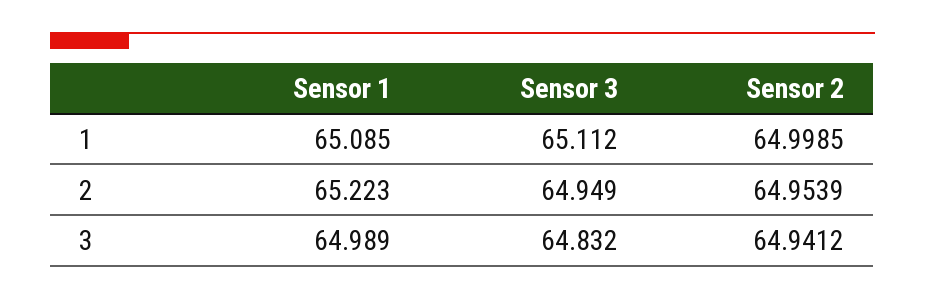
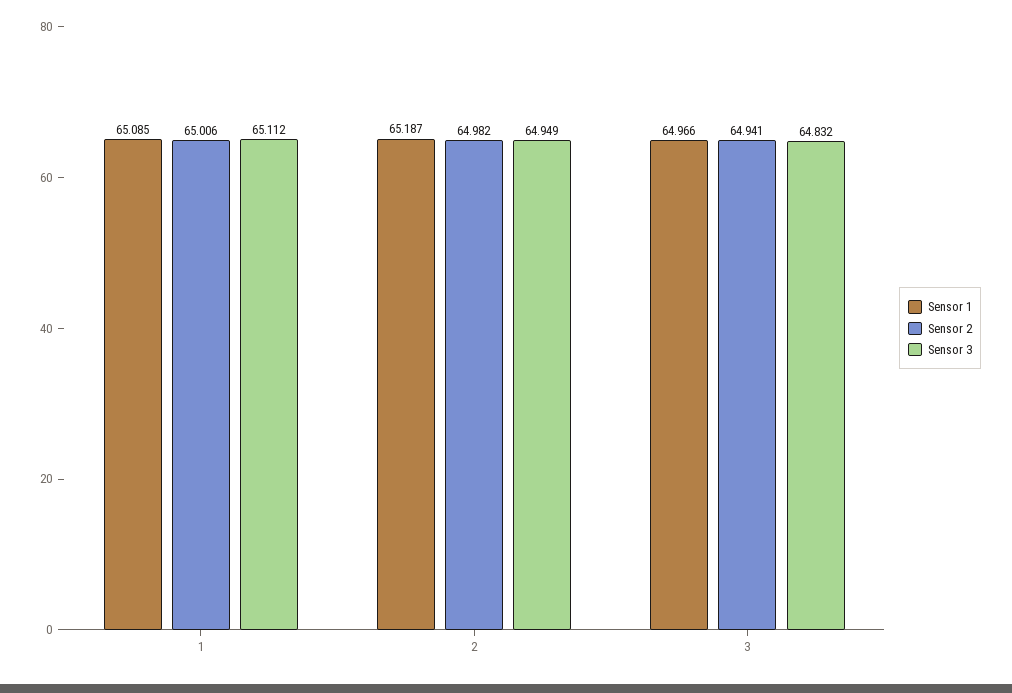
Sensor 2, 1: 64.9985 -> 65.006
Sensor 1, 2: 65.223 -> 65.187
Sensor 2, 2: 64.9539 -> 64.982
Sensor 1, 3: 64.989 -> 64.966

